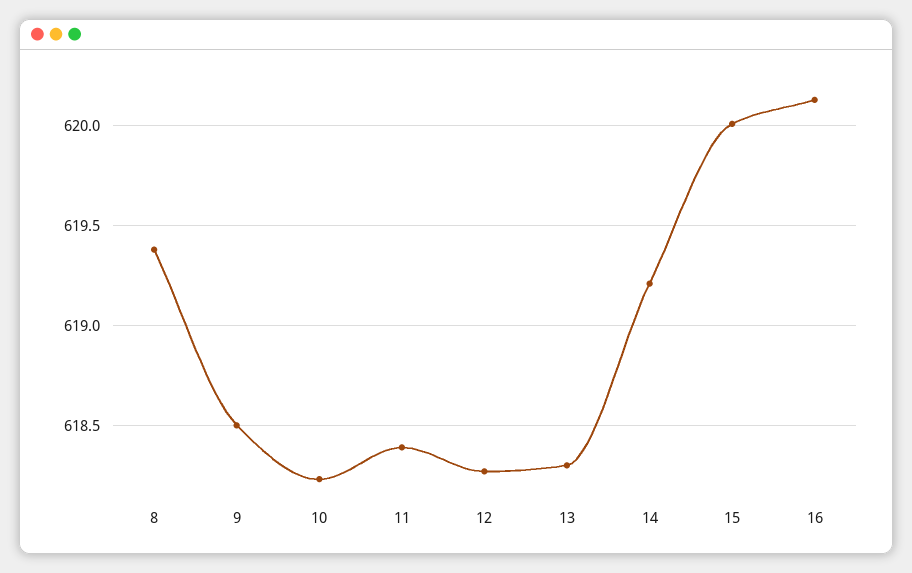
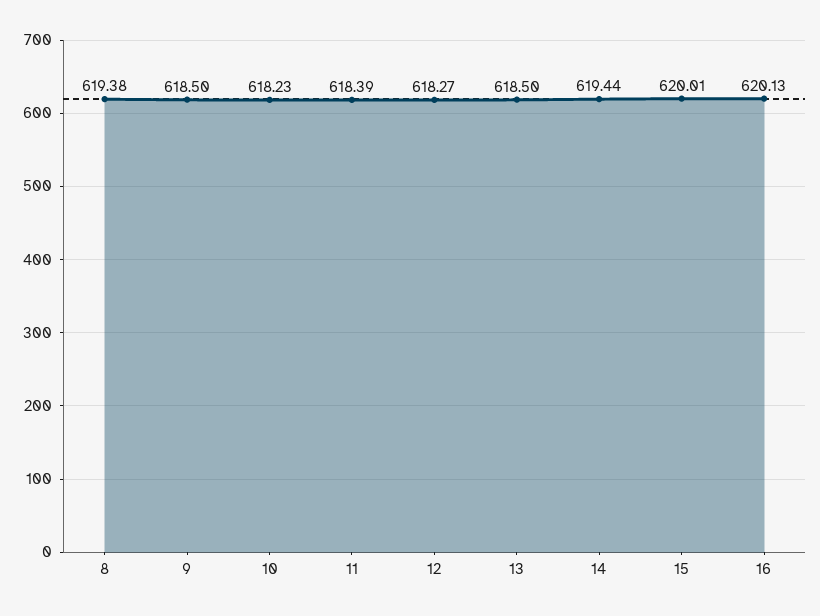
13: 618.3 -> 618.5
14: 619.2 -> 619.44

